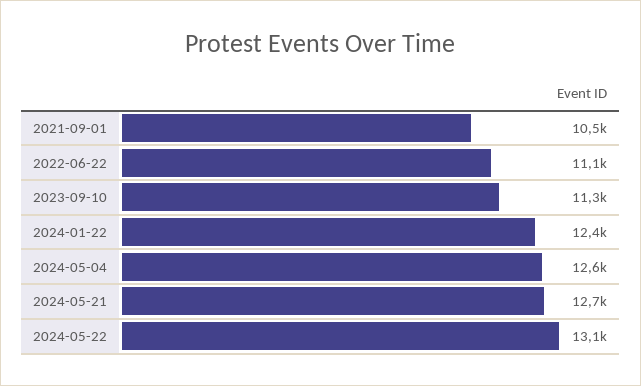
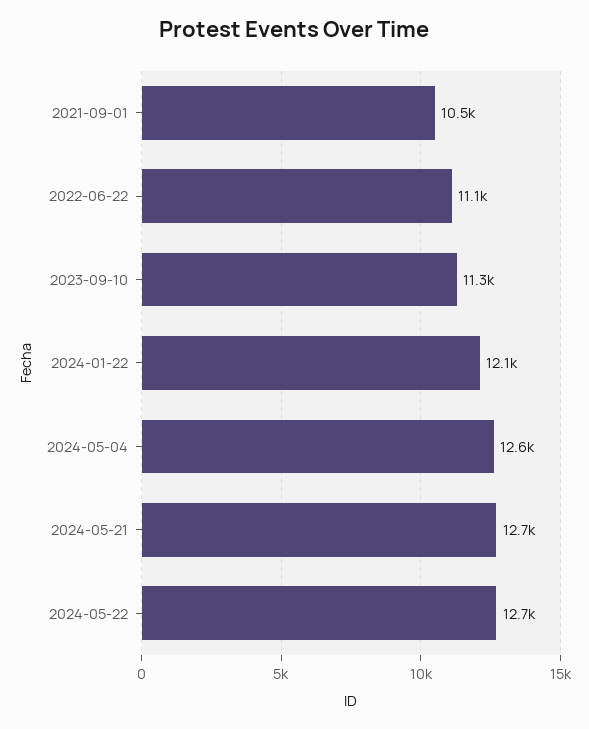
2024-01-22: 12400 -> 12100
2024-05-22: 13100 -> 12700

